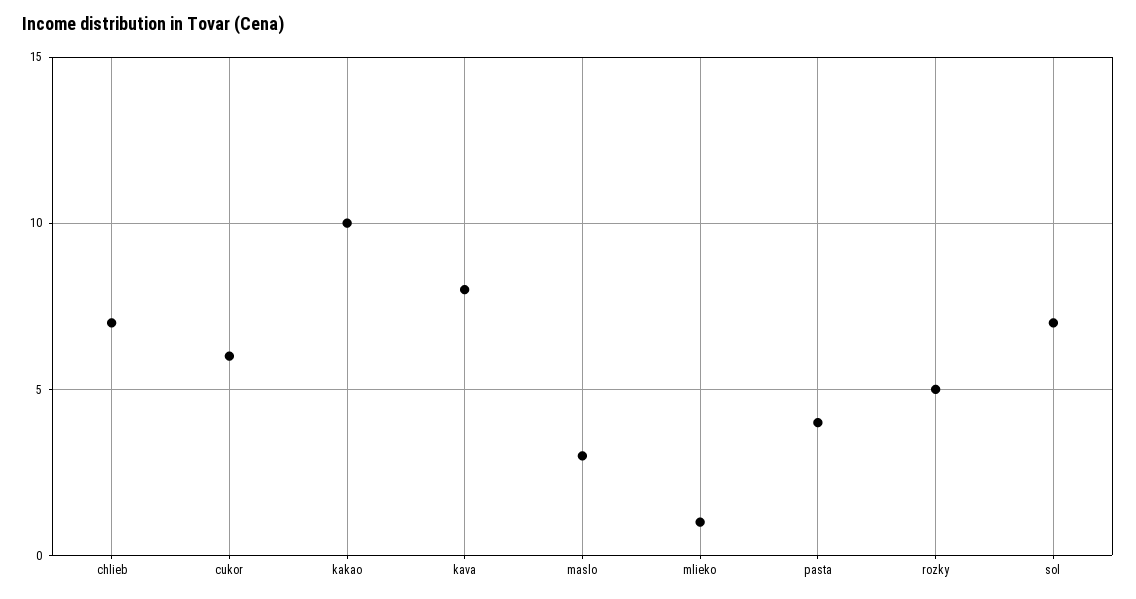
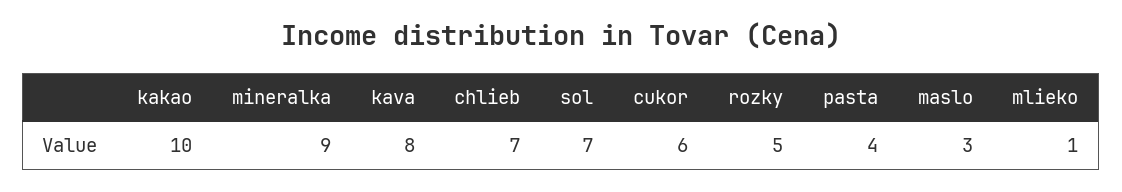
mineralka: none -> 9

